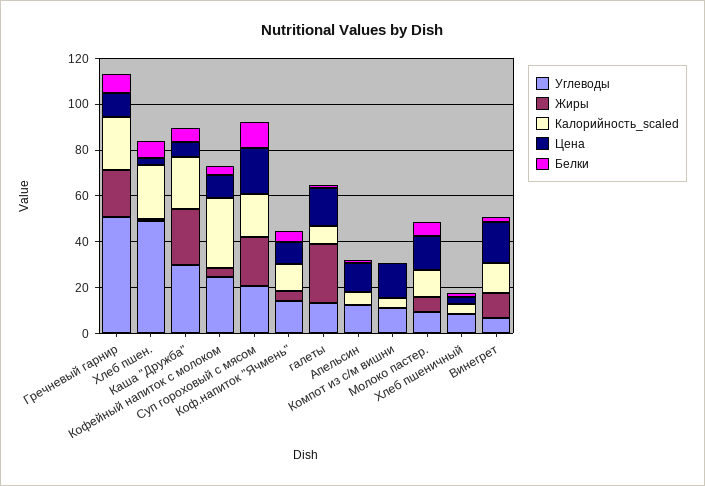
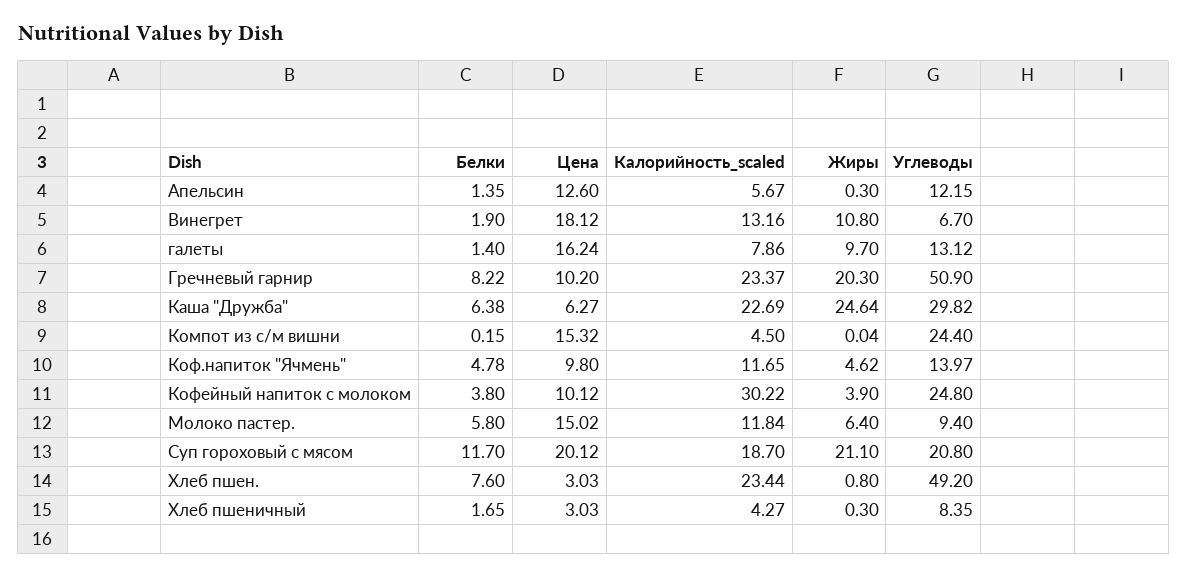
Жиры, галеты: 25 -> 9.7
Углеводы, Компот из с/м вишни: 10 -> 24.4

